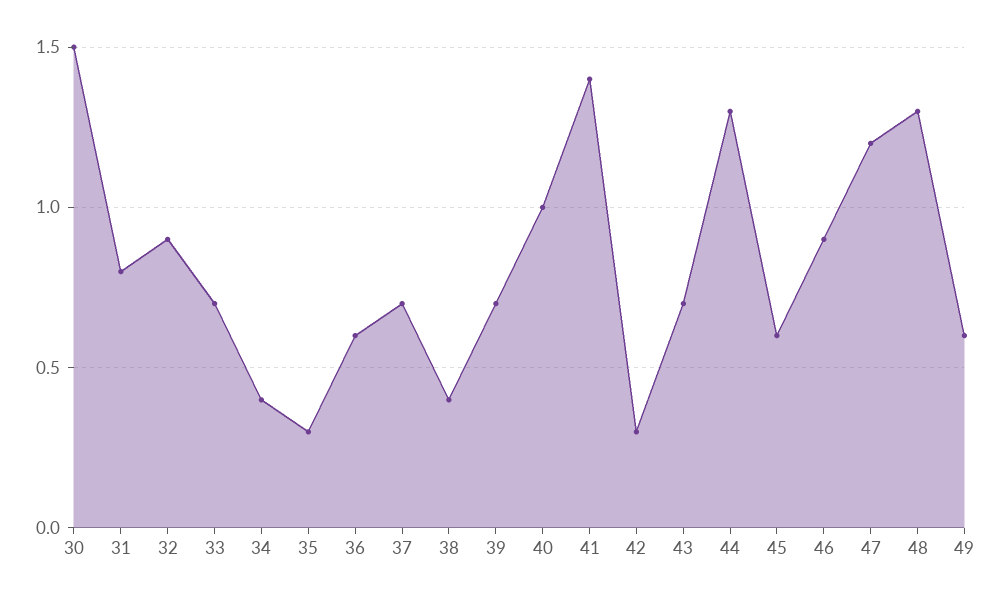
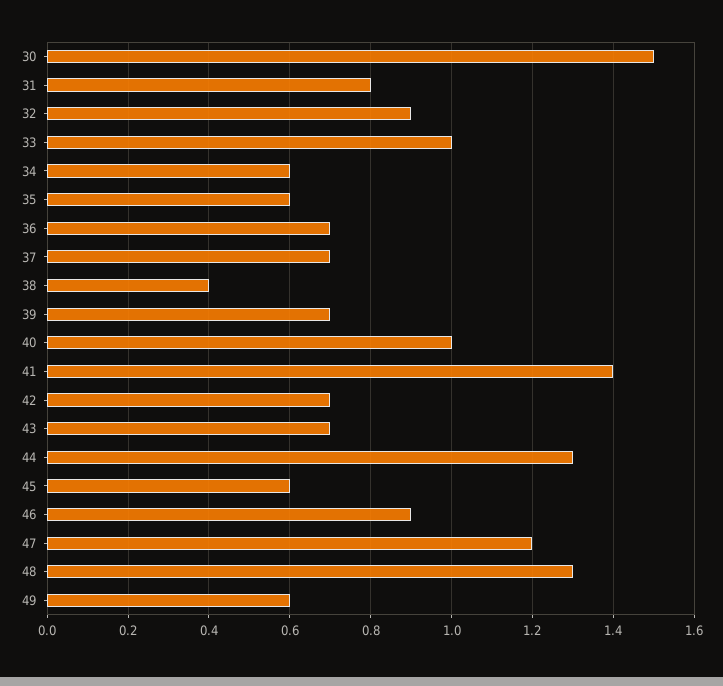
33: 0.7 -> 1
34: 0.4 -> 0.6
35: 0.3 -> 0.6
36: 0.6 -> 0.7
42: 0.3 -> 0.7

